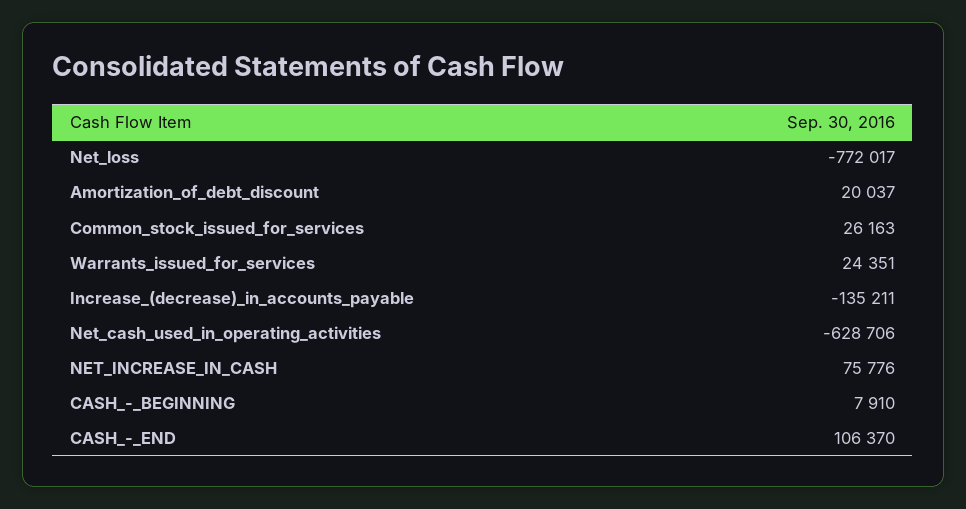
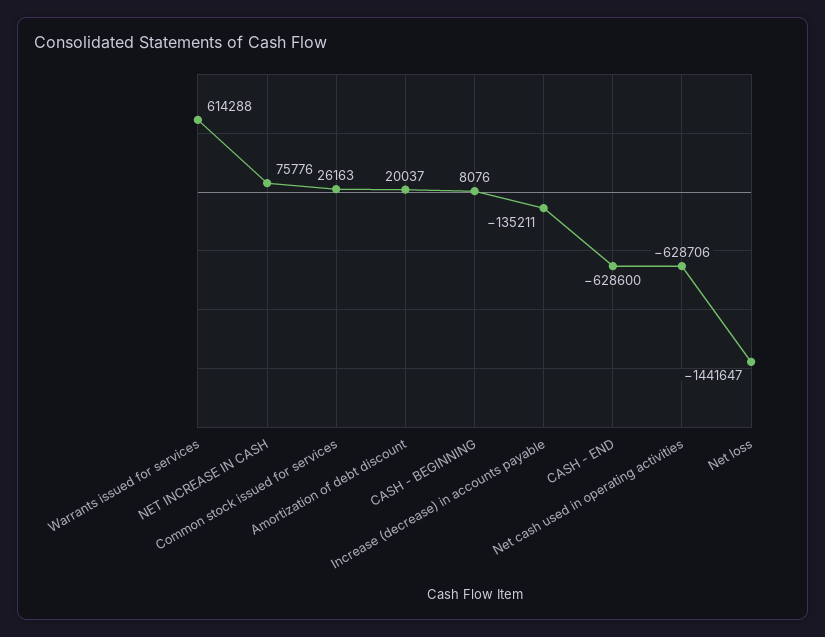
Net_loss: -772017 -> -1441647
Warrants_issued_for_services: 24351 -> 614288
CASH_-_BEGINNING: 7910 -> 8076
CASH_-_END: 106370 -> -628600

